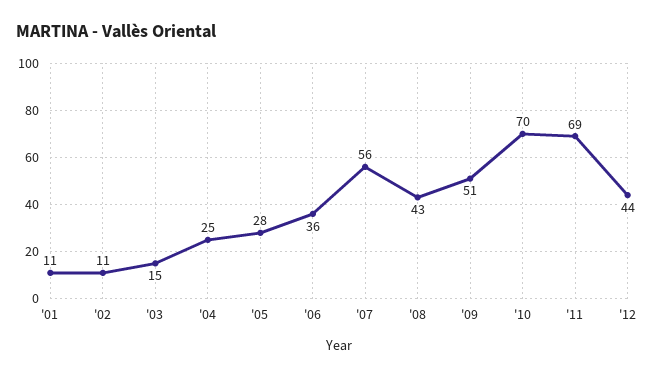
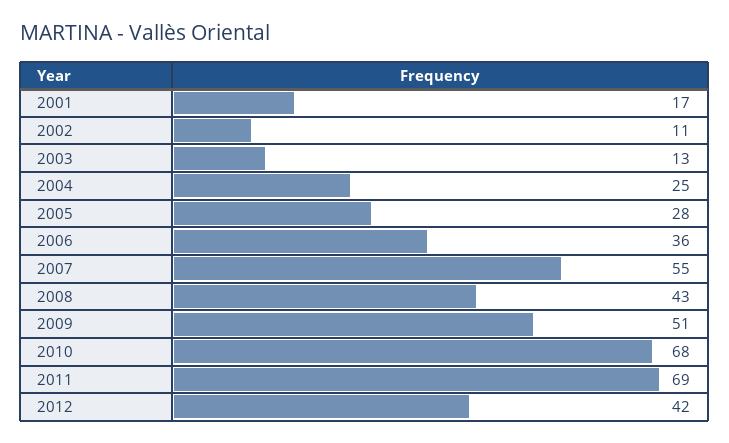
'01: 11 -> 17
'03: 15 -> 13
'07: 56 -> 55
'10: 70 -> 68
'12: 44 -> 42

